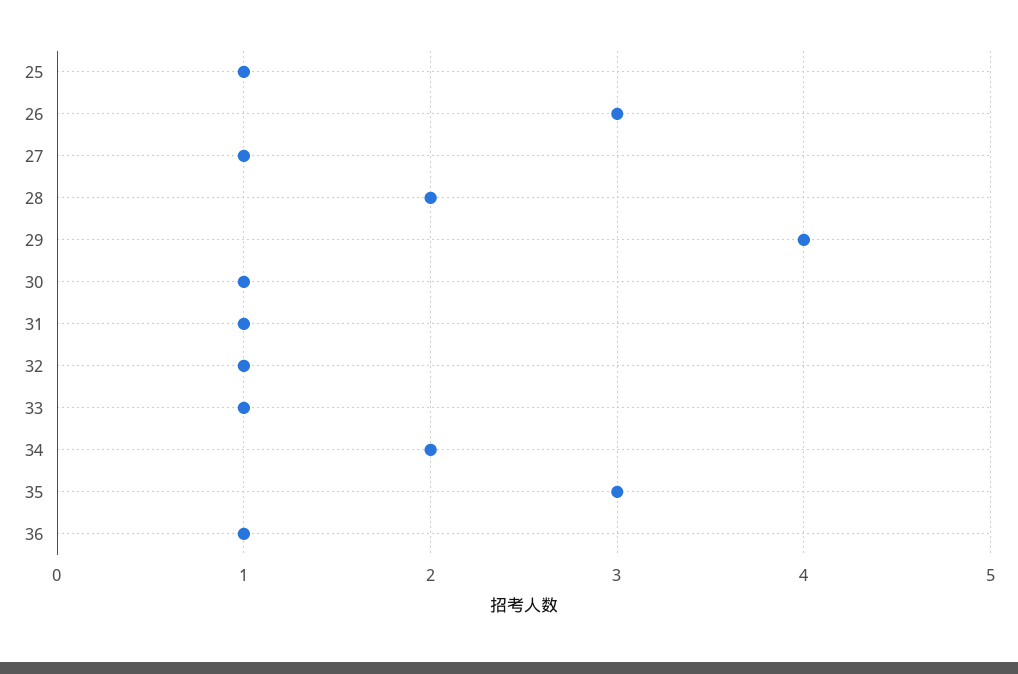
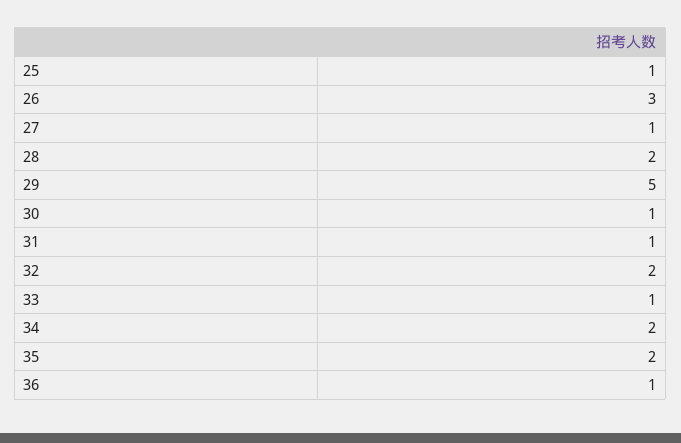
29: 4 -> 5
32: 1 -> 2
35: 3 -> 2

